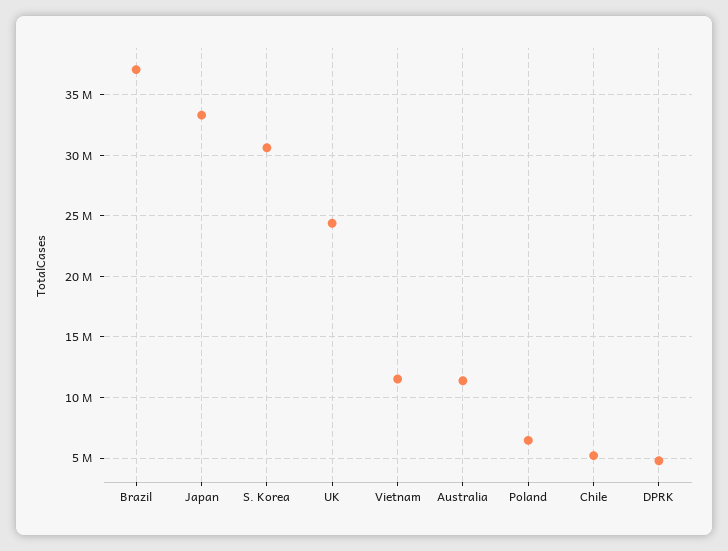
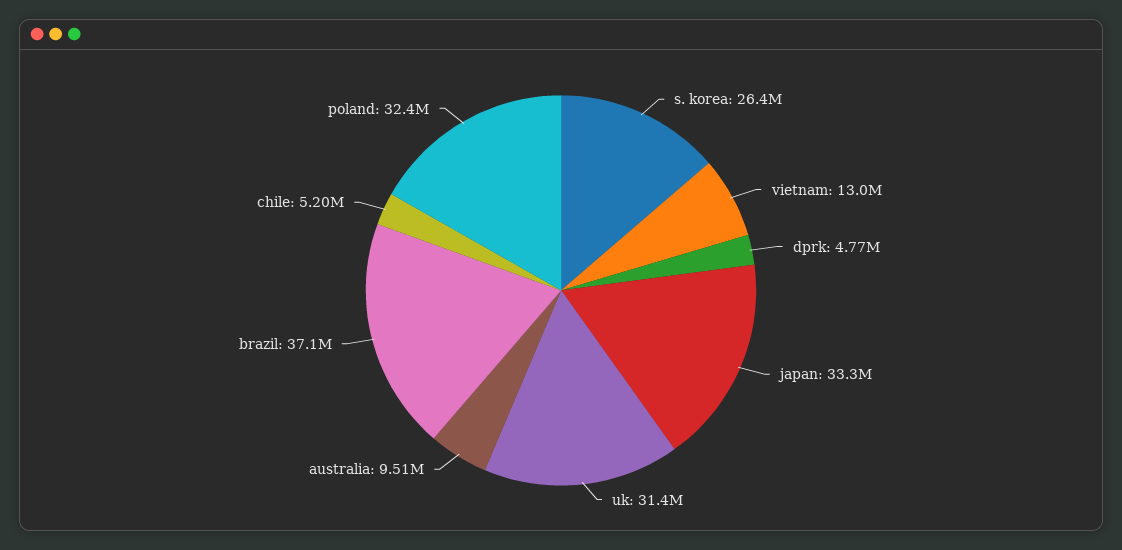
S. Korea: 30500000 -> 26400000
UK: 24500000 -> 31400000
Vietnam: 11500000 -> 13000000
Australia: 11500000 -> 9510000
Poland: 6500000 -> 32400000

